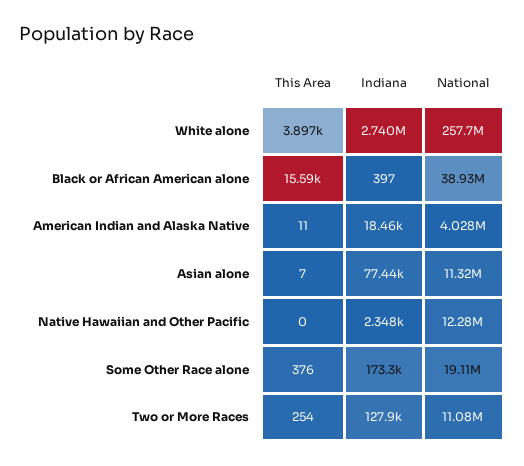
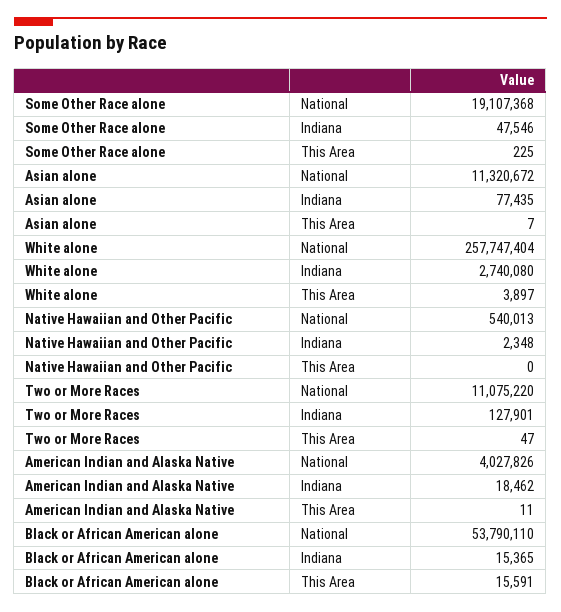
Indiana, Black or African American alone: 397 -> 15365
National, Black or African American alone: 38930000 -> 53790110
National, Native Hawaiian and Other Pacific: 12280000 -> 540013
This Area, Some Other Race alone: 376 -> 225
Indiana, Some Other Race alone: 173300 -> 47546
This Area, Two or More Races: 254 -> 47

